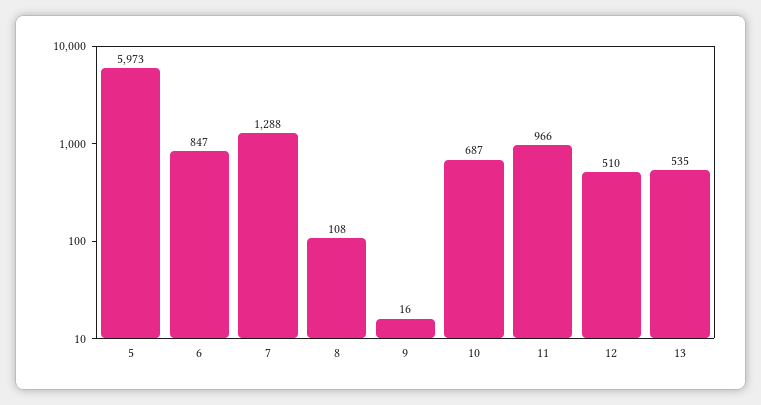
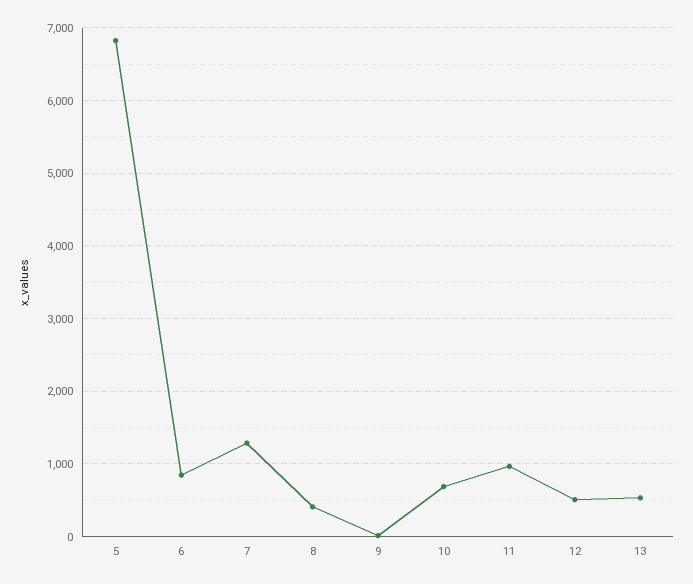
5: 5973 -> 6800
8: 108 -> 400

